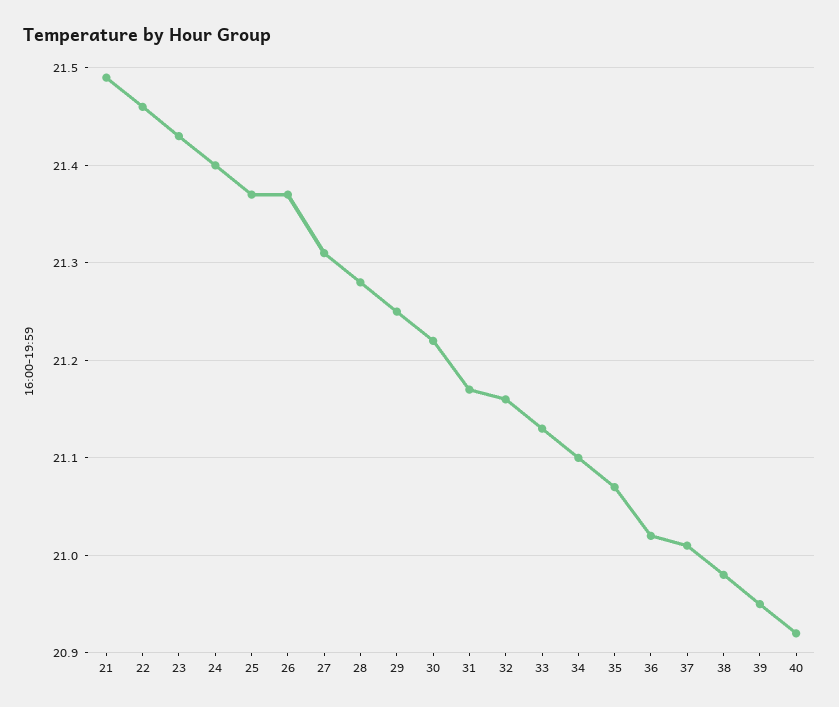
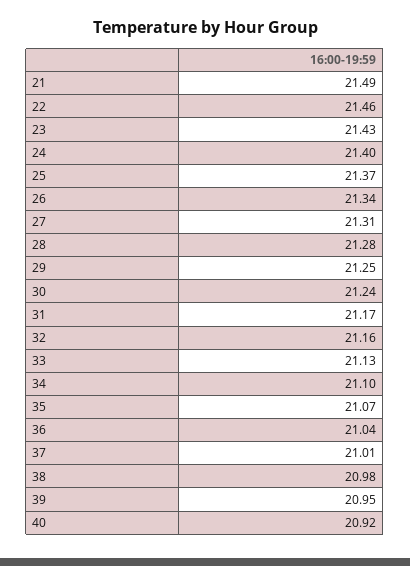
26: 21.37 -> 21.34
30: 21.22 -> 21.24
36: 21.02 -> 21.04

